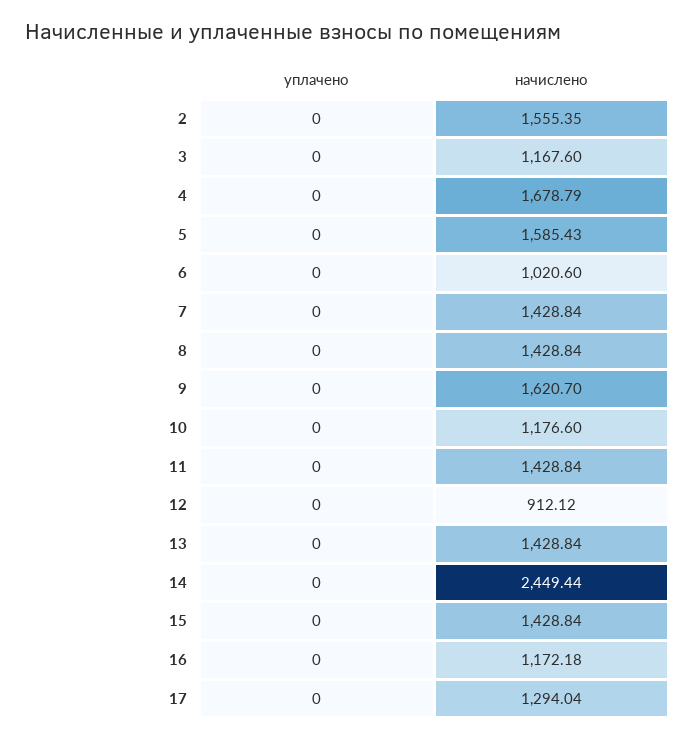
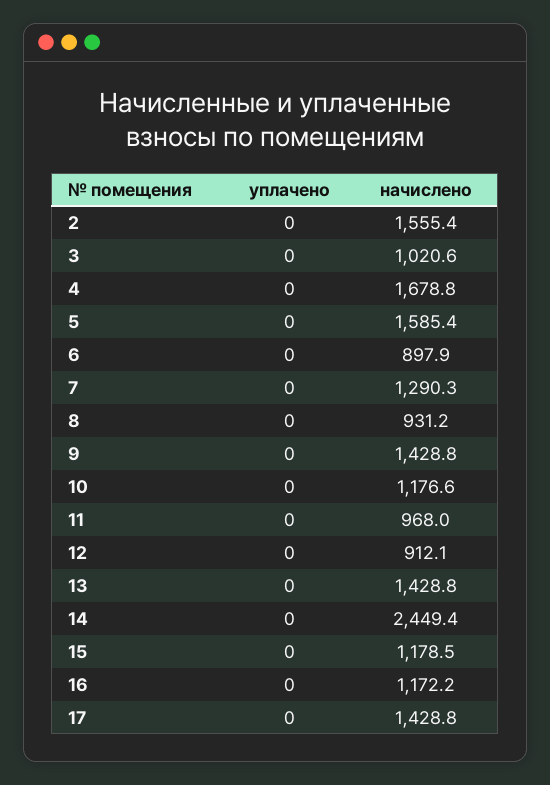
начислено, 3: 1167.6 -> 1020.6
начислено, 6: 1020.6 -> 897.9
начислено, 7: 1428.84 -> 1290.3
начислено, 8: 1428.84 -> 931.2
начислено, 9: 1620.7 -> 1428.8
начислено, 11: 1428.84 -> 968
начислено, 15: 1428.84 -> 1178.5
начислено, 17: 1294.04 -> 1428.8

